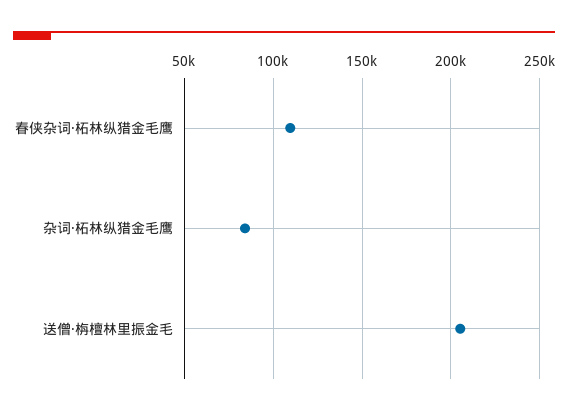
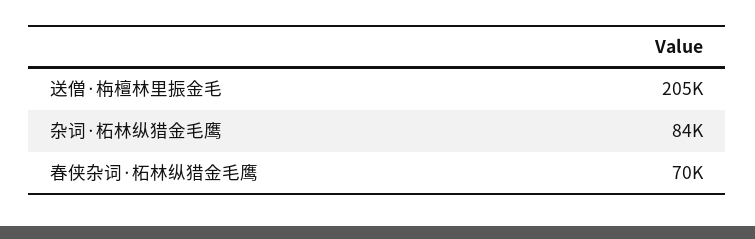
春侠杂词·柘林纵猎金毛鹰: 110000 -> 70000

